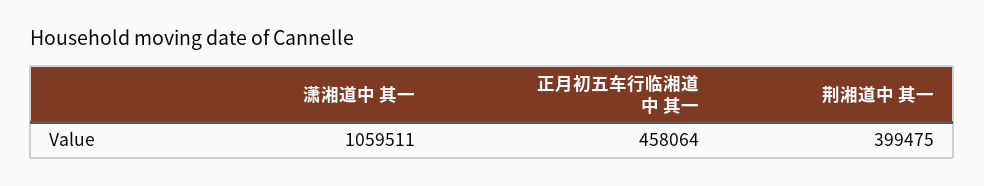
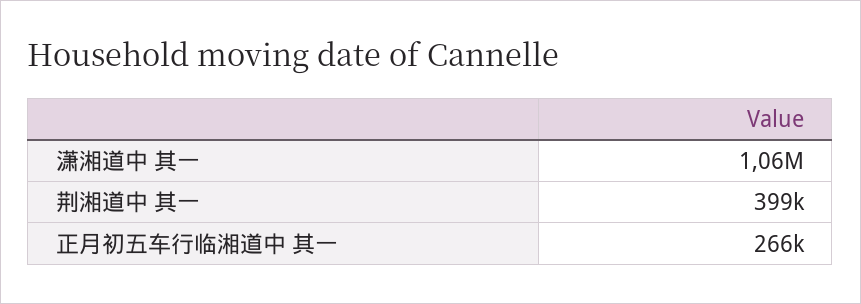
正月初五车行临湘道中 其一: 458064 -> 266000

